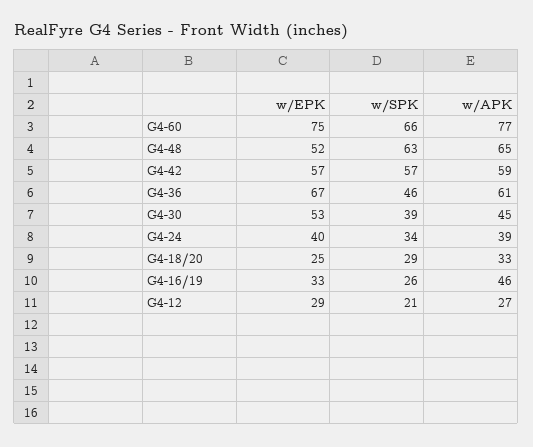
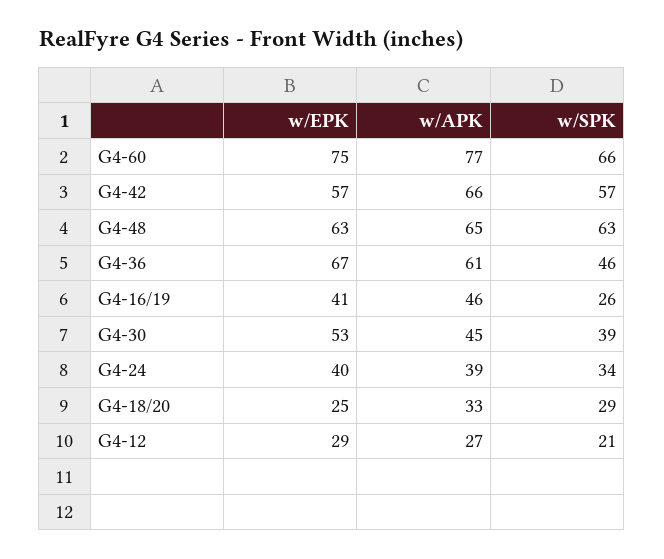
w/EPK, G4-48: 52 -> 63
w/APK, G4-42: 59 -> 66
w/EPK, G4-16/19: 33 -> 41

